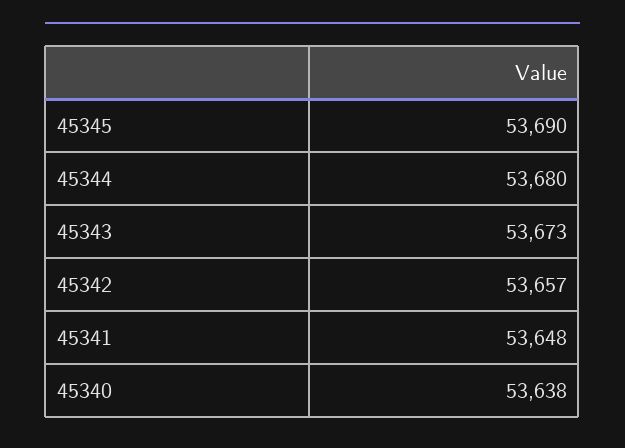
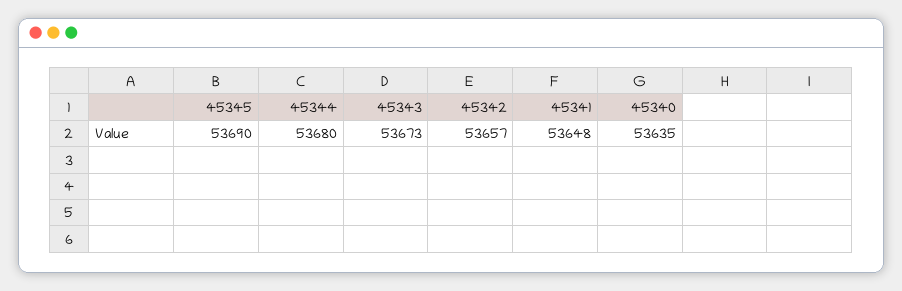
45340: 53638 -> 53635

